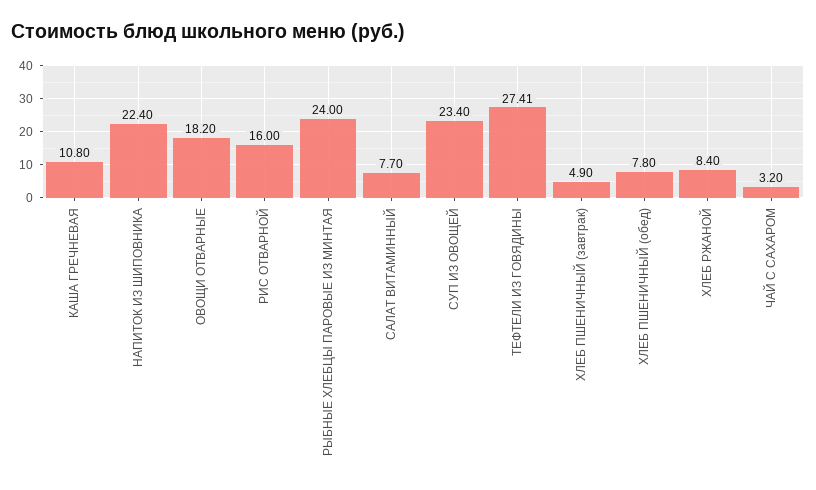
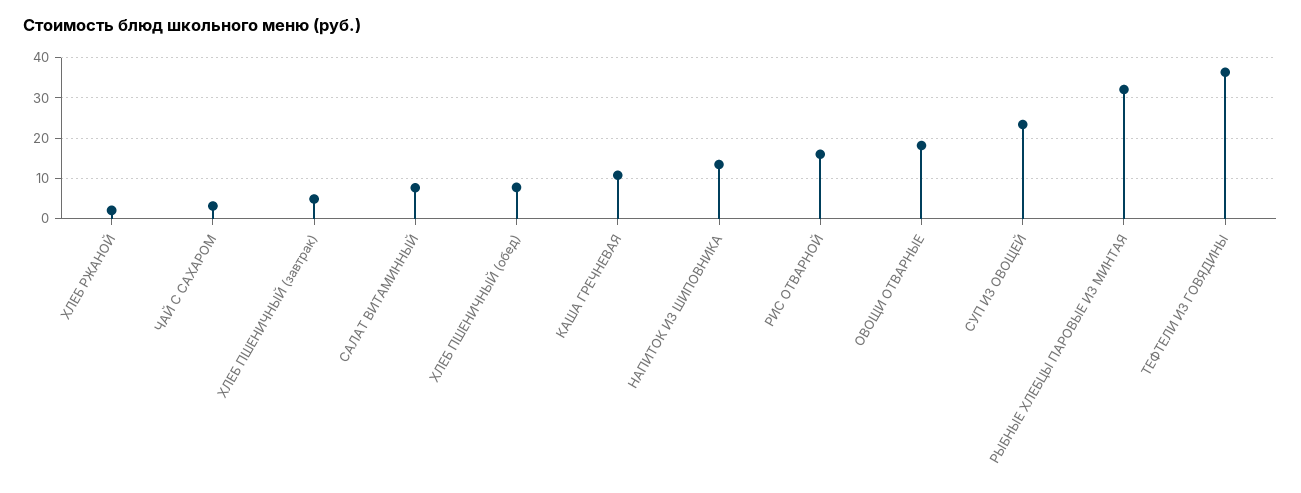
НАПИТОК ИЗ ШИПОВНИКА: 22.4 -> 14
РЫБНЫЕ ХЛЕБЦЫ ПАРОВЫЕ ИЗ МИНТАЯ: 24 -> 32
ТЕФТЕЛИ ИЗ ГОВЯДИНЫ: 27.41 -> 36
ХЛЕБ РЖАНОЙ: 8.4 -> 2

